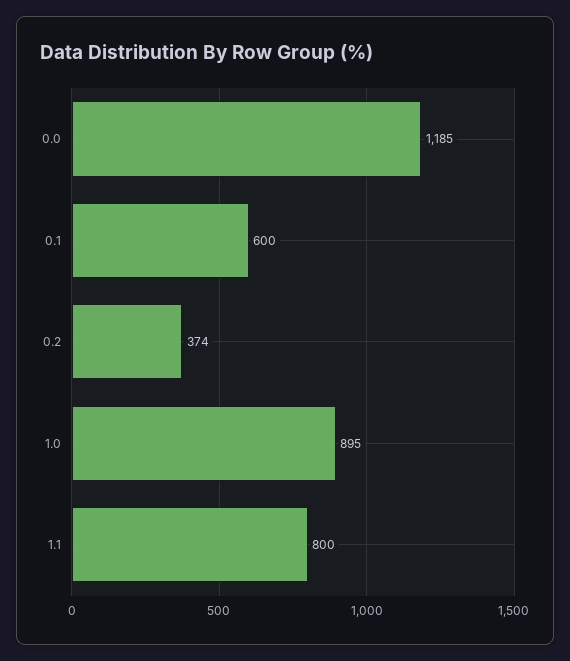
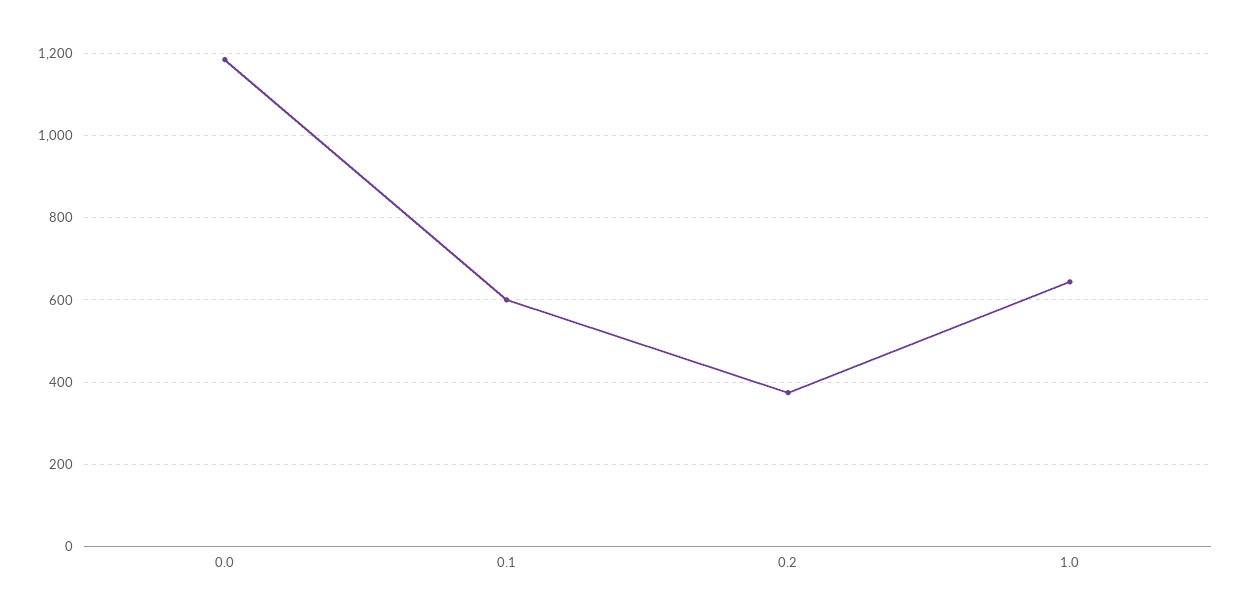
1.0: 895 -> 640
1.1: 800 -> none

